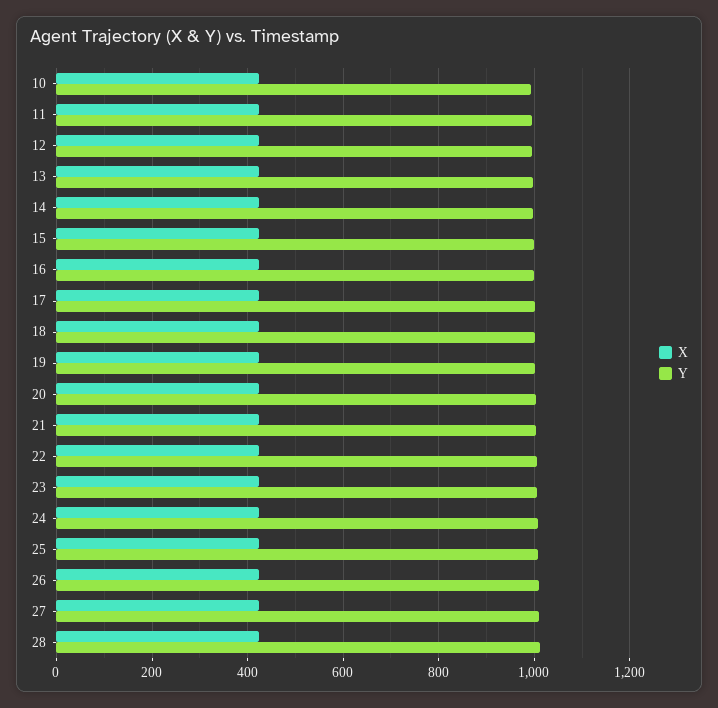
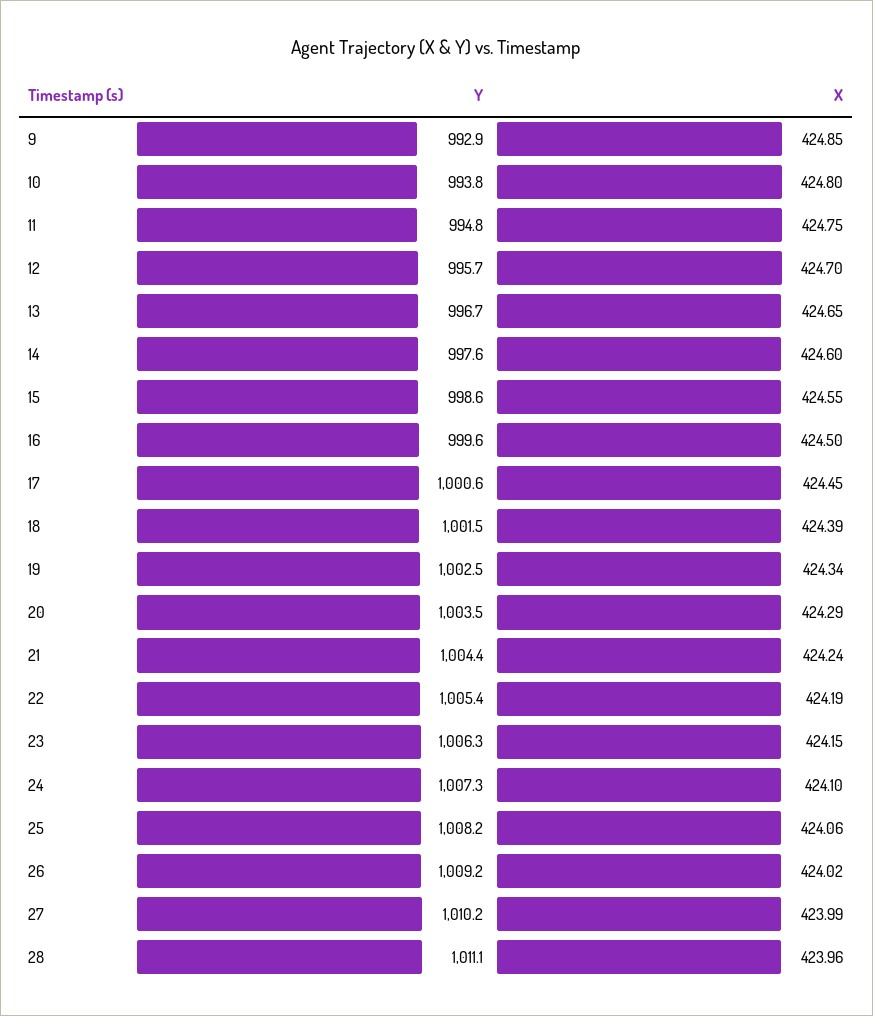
Y, 9: none -> 992.9
X, 9: none -> 424.85

